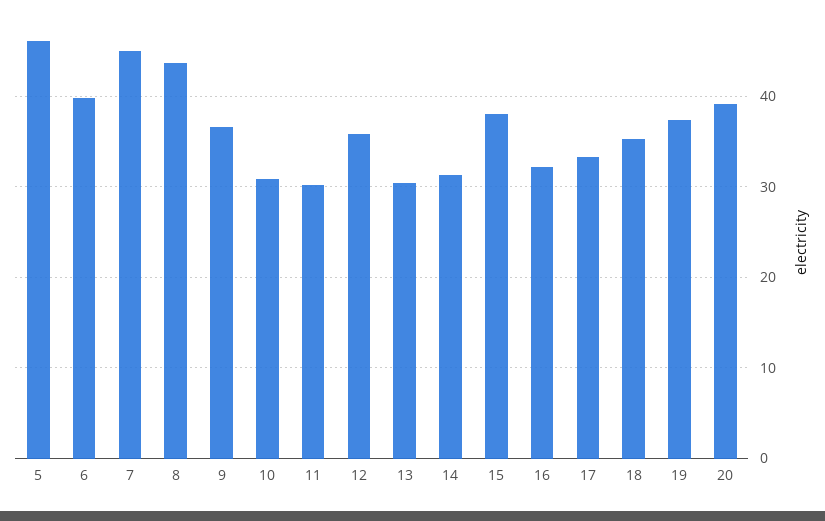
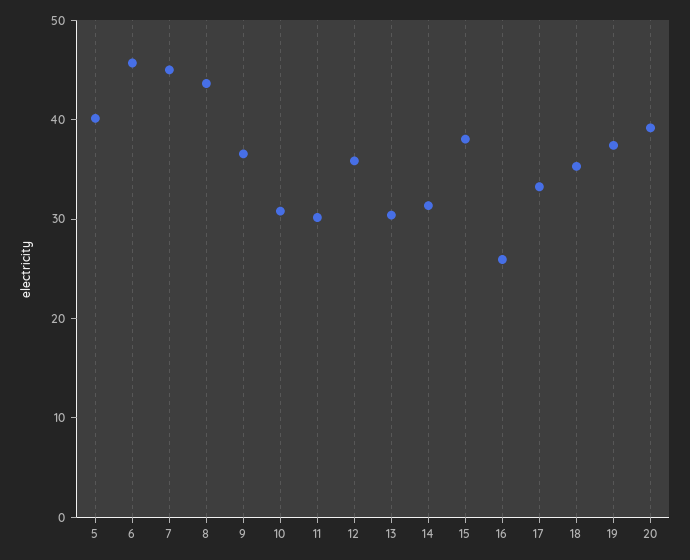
5: 46 -> 40
6: 40 -> 46
16: 32 -> 26

